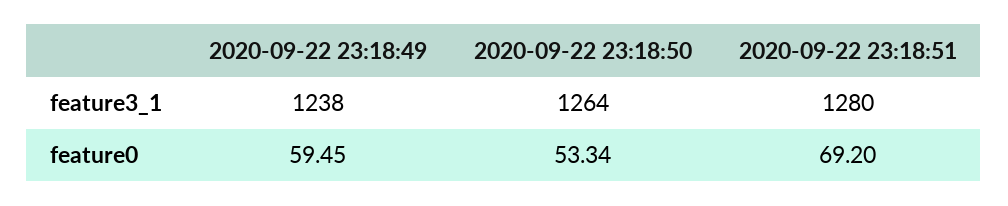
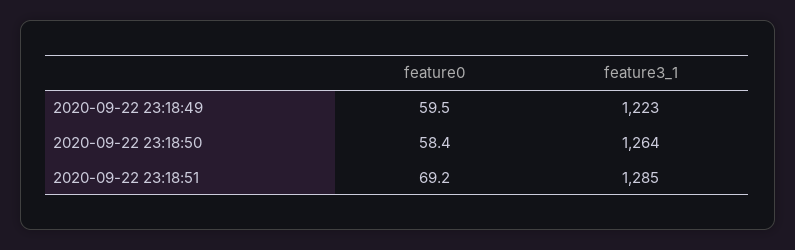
2020-09-22 23:18:49, feature3_1: 1238 -> 1223
2020-09-22 23:18:51, feature3_1: 1280 -> 1285
2020-09-22 23:18:50, feature0: 53.34 -> 58.4

